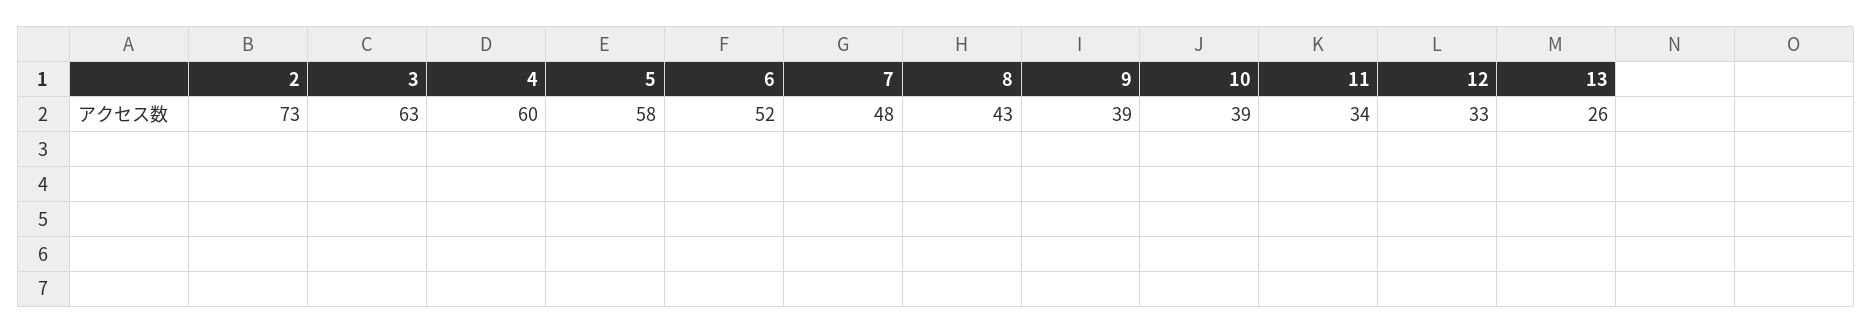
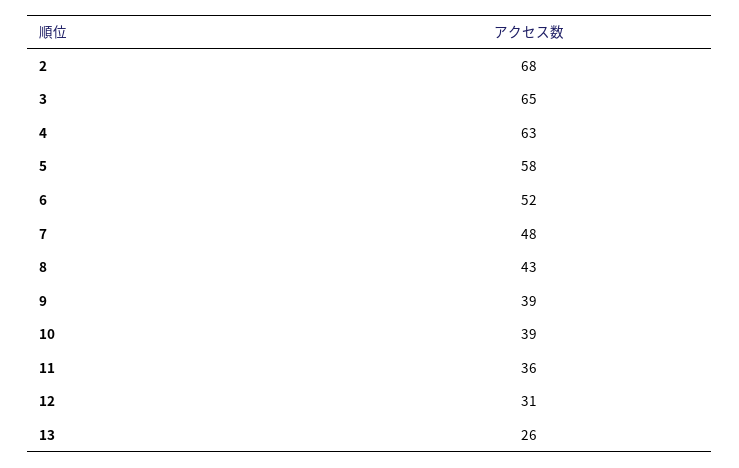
2: 73 -> 68
3: 63 -> 65
4: 60 -> 63
11: 34 -> 36
12: 33 -> 31

